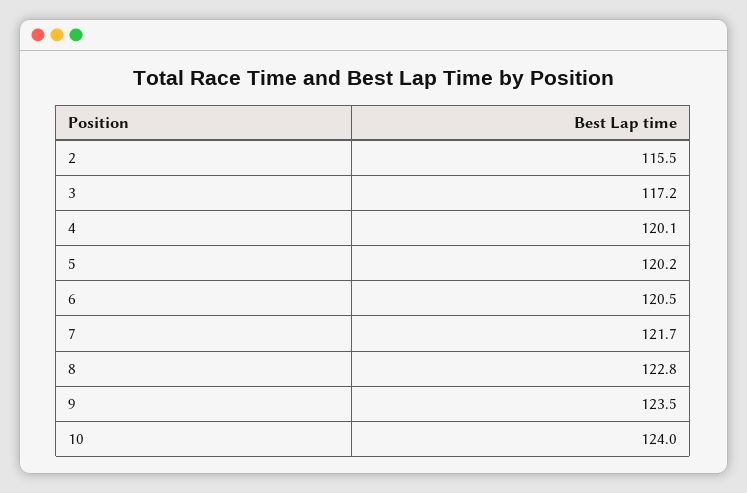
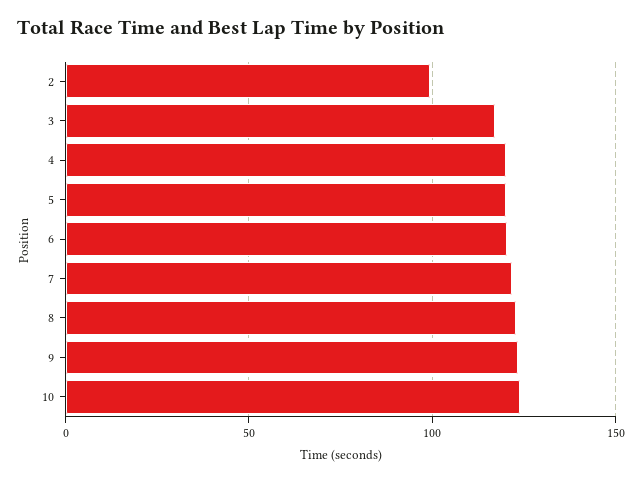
2: 115.5 -> 100

